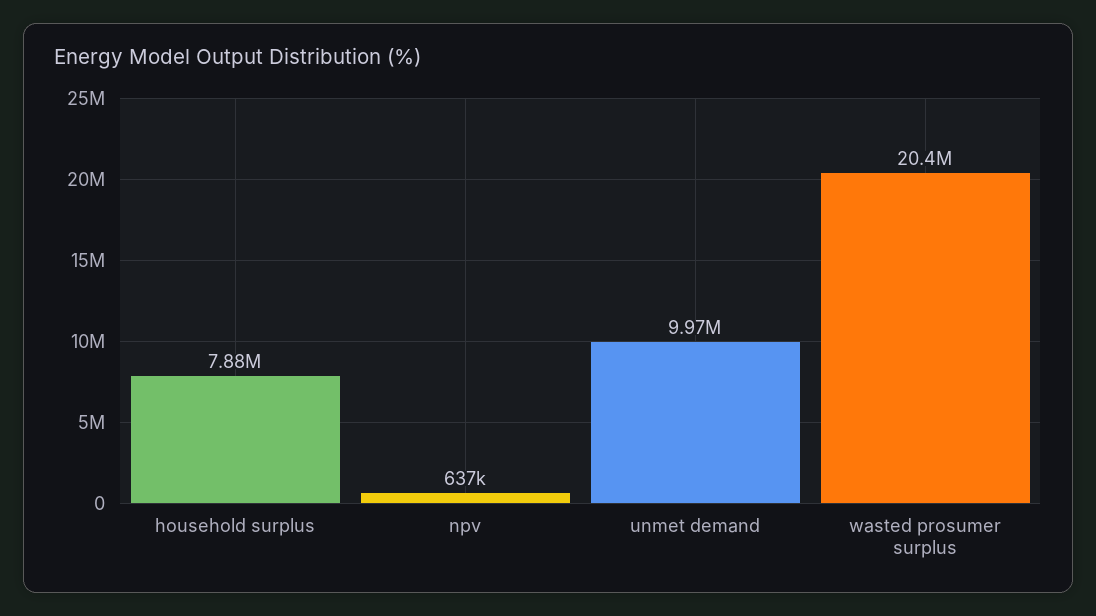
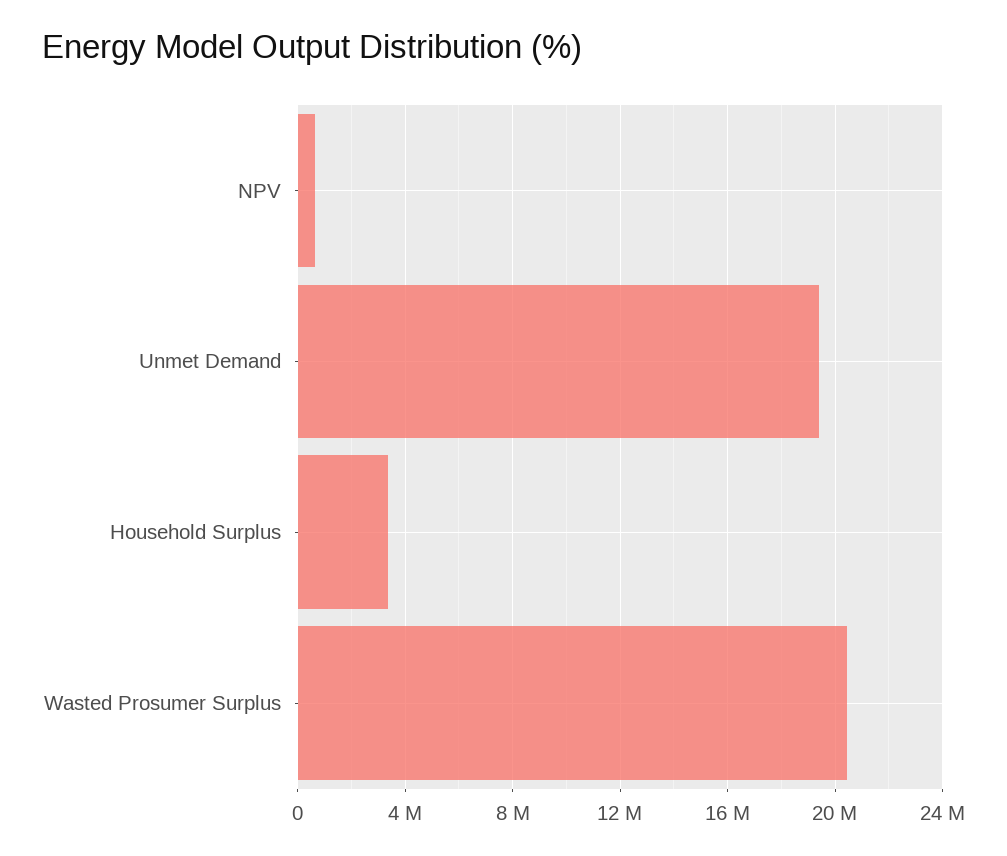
household surplus: 7880000 -> 3500000
unmet demand: 9970000 -> 19500000

